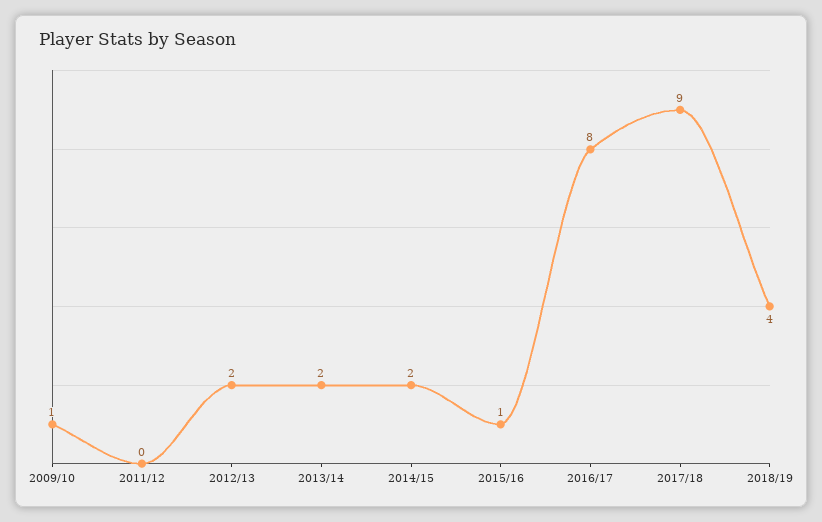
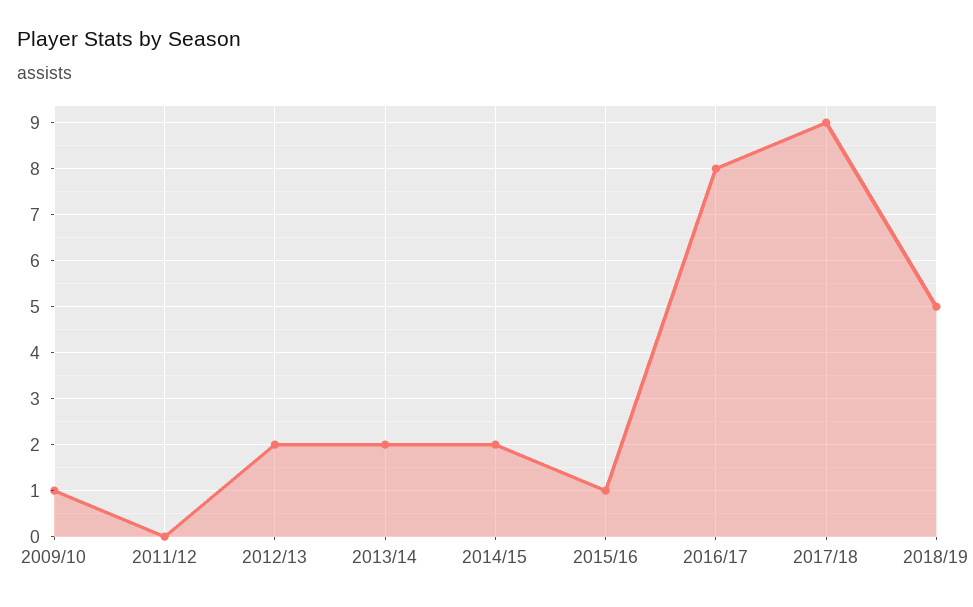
2018/19: 4 -> 5

